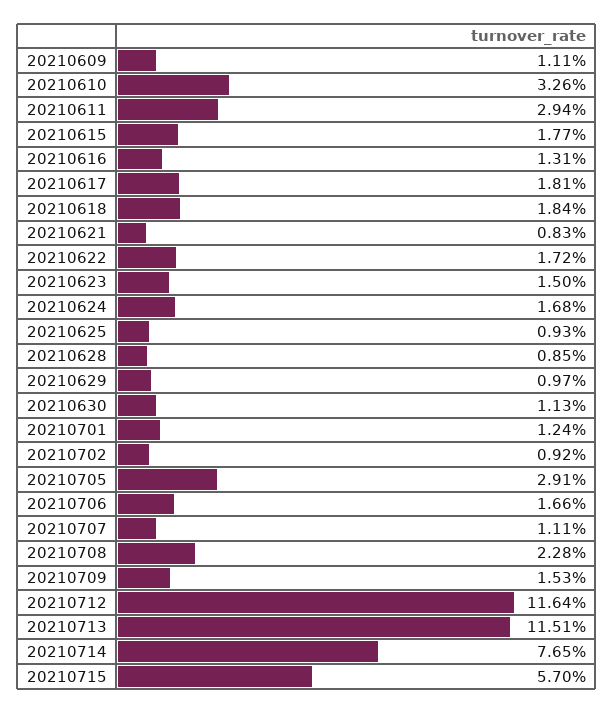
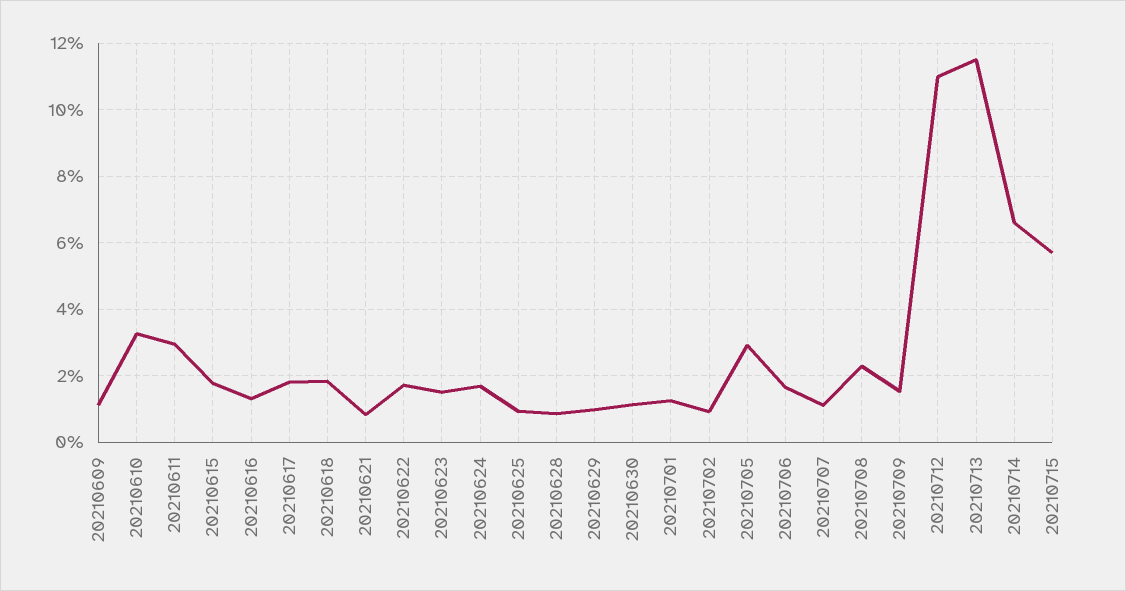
20210712: 11.64 -> 11
20210714: 7.65 -> 6.6

